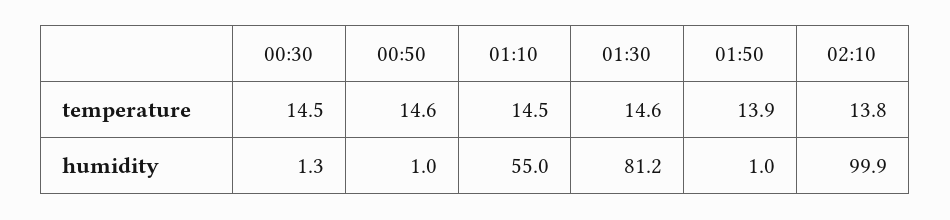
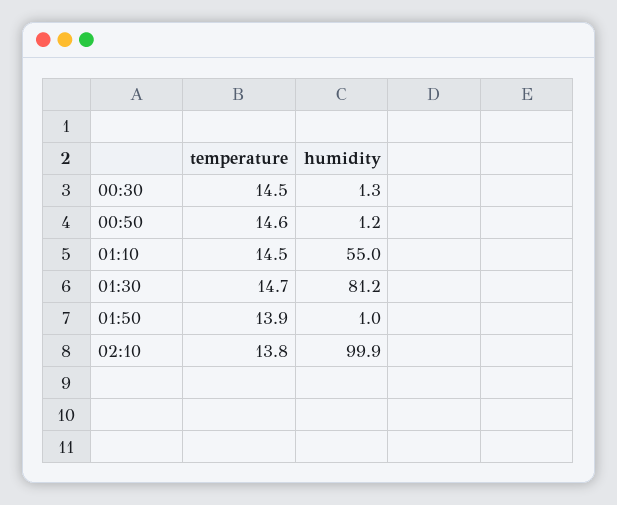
01:30, temperature: 14.6 -> 14.7
00:50, humidity: 1 -> 1.2

